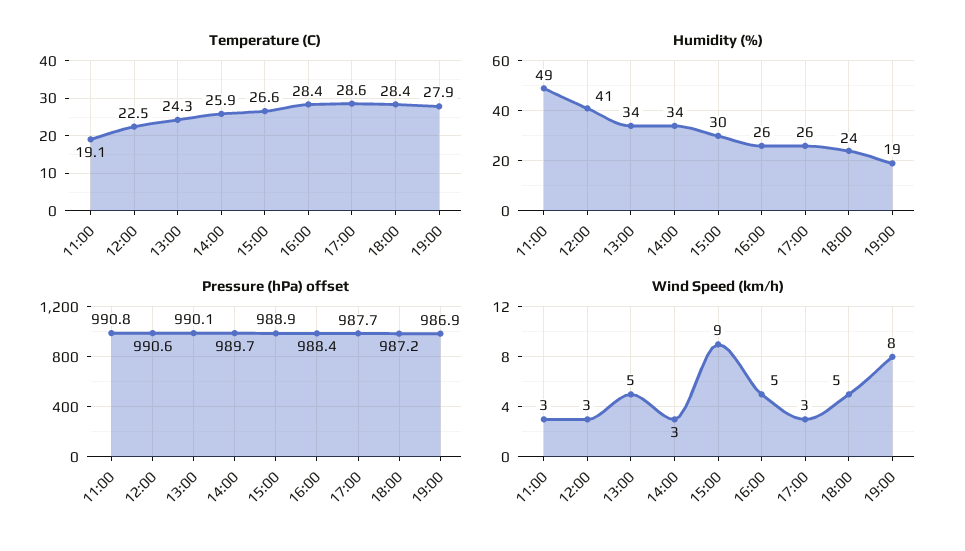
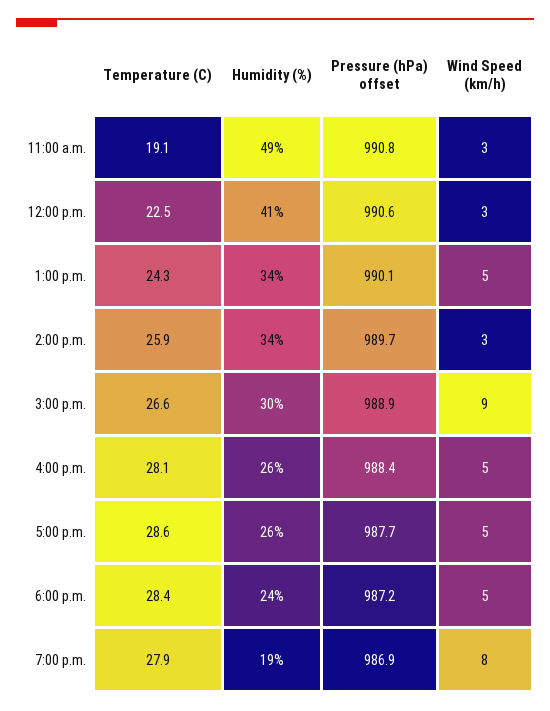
Temperature (C), 16:00: 28.4 -> 28.1
Wind Speed (km/h), 17:00: 3 -> 5

